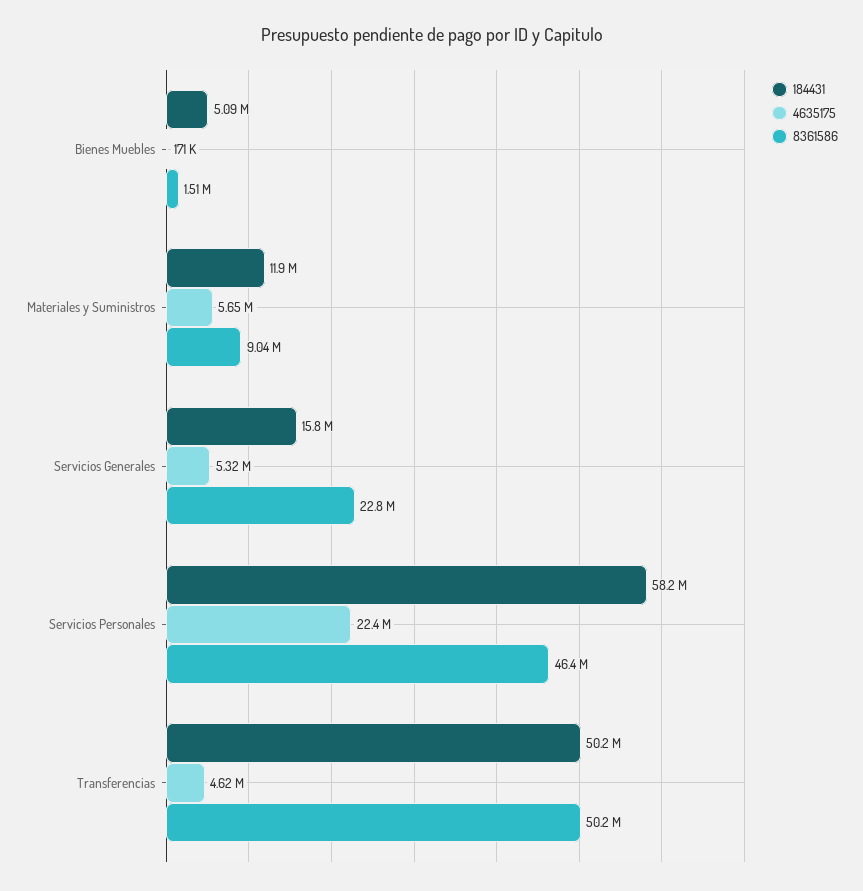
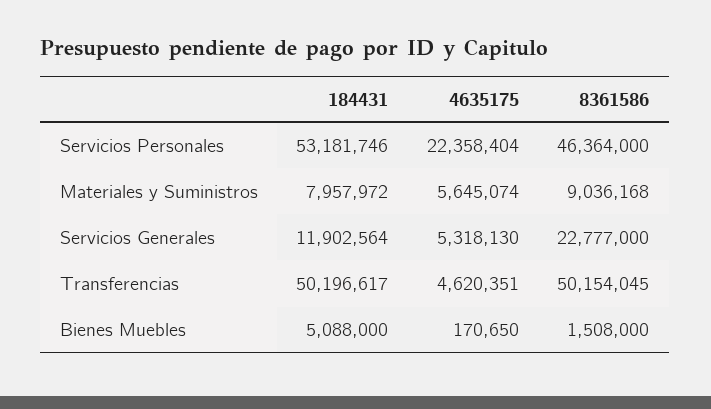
184431, Materiales y Suministros: 11900000 -> 7957972
184431, Servicios Generales: 15800000 -> 11902564
184431, Servicios Personales: 58200000 -> 53181746

